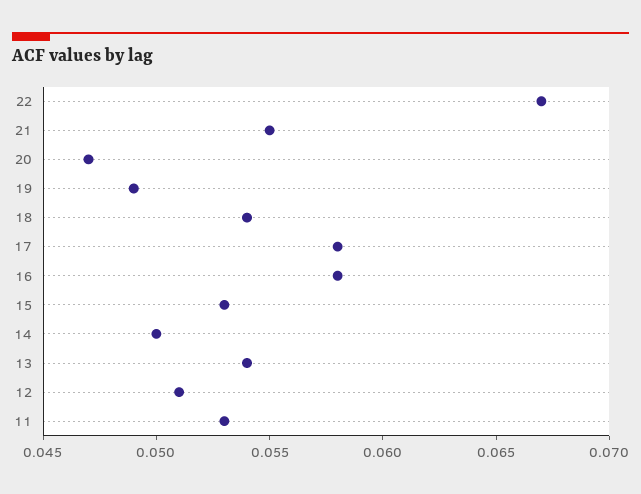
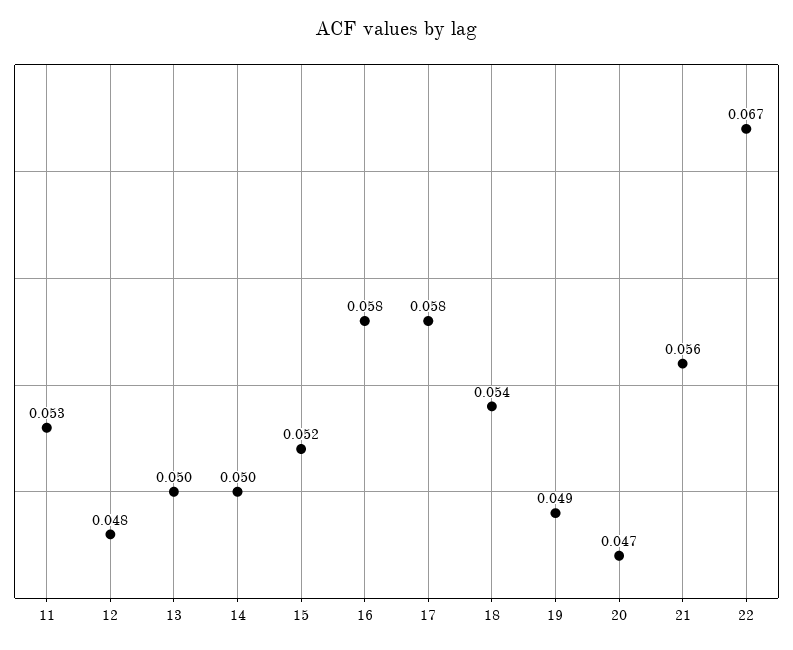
21: 0.055 -> 0.056
15: 0.053 -> 0.052
13: 0.054 -> 0.05
12: 0.051 -> 0.048

